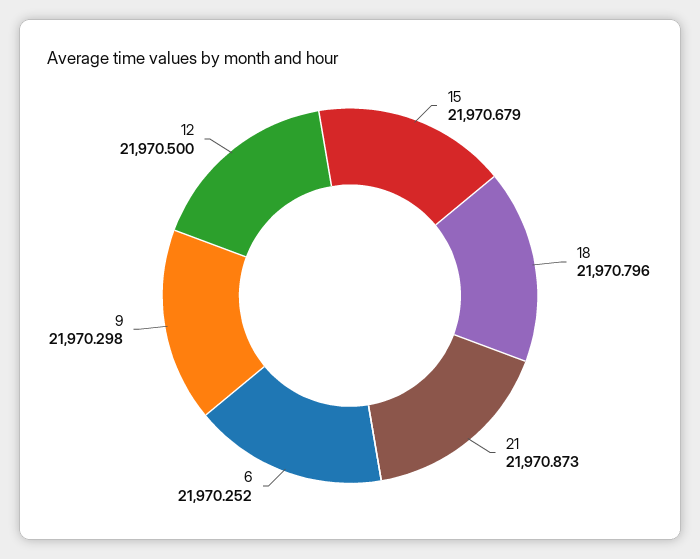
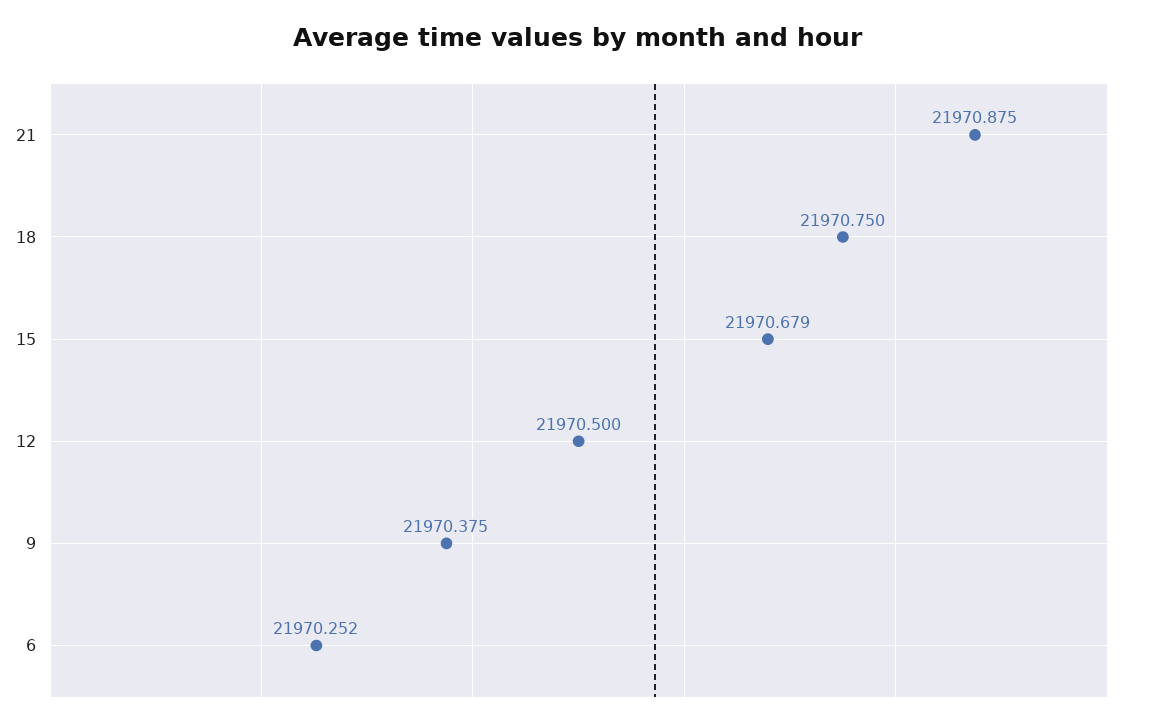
18: 21970.796 -> 21970.75
21: 21970.873 -> 21970.875
9: 21970.298 -> 21970.375

